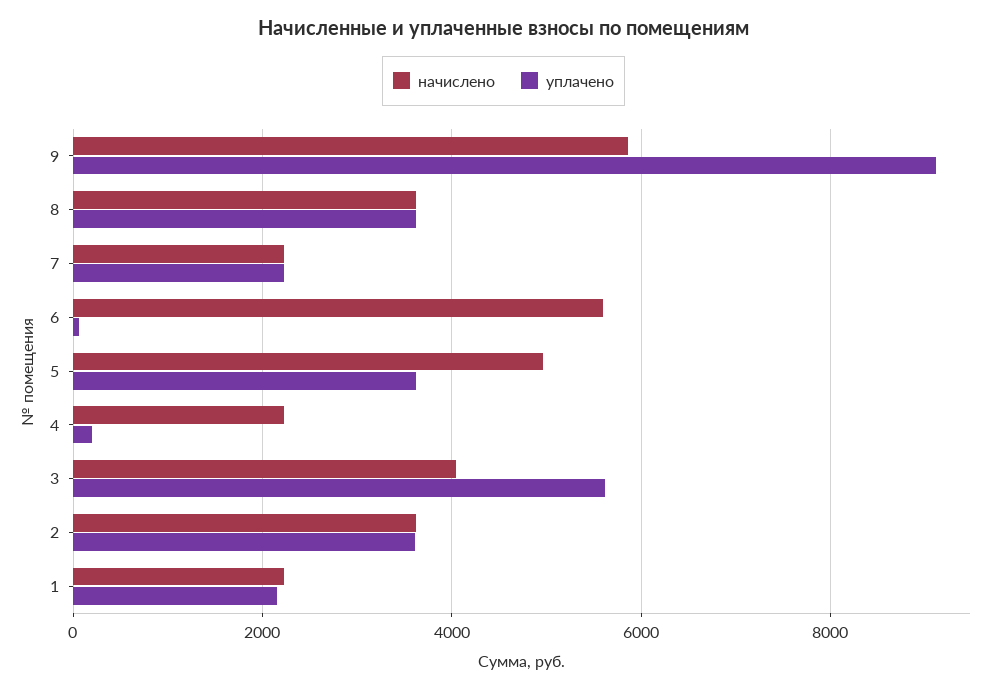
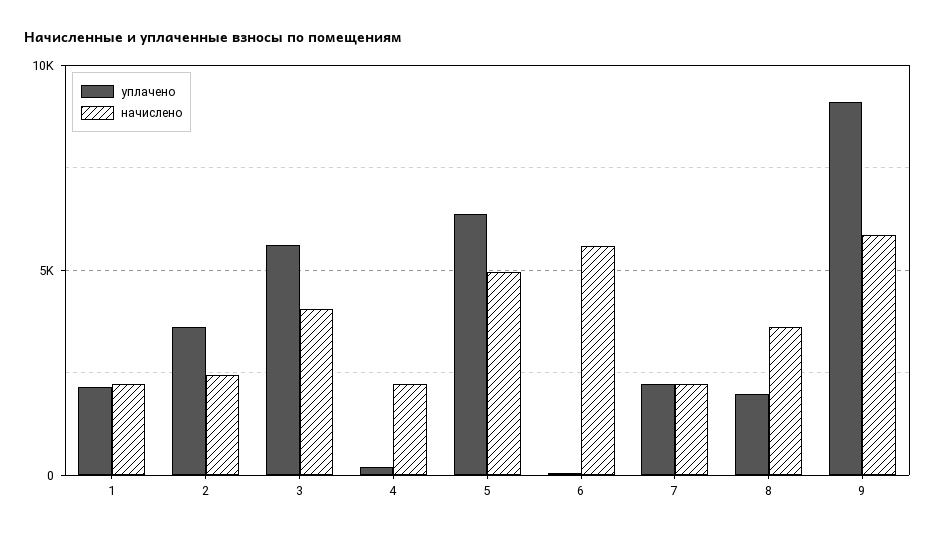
уплачено, 8: 3600 -> 2000
уплачено, 5: 3600 -> 6500
начислено, 2: 3600 -> 2500

